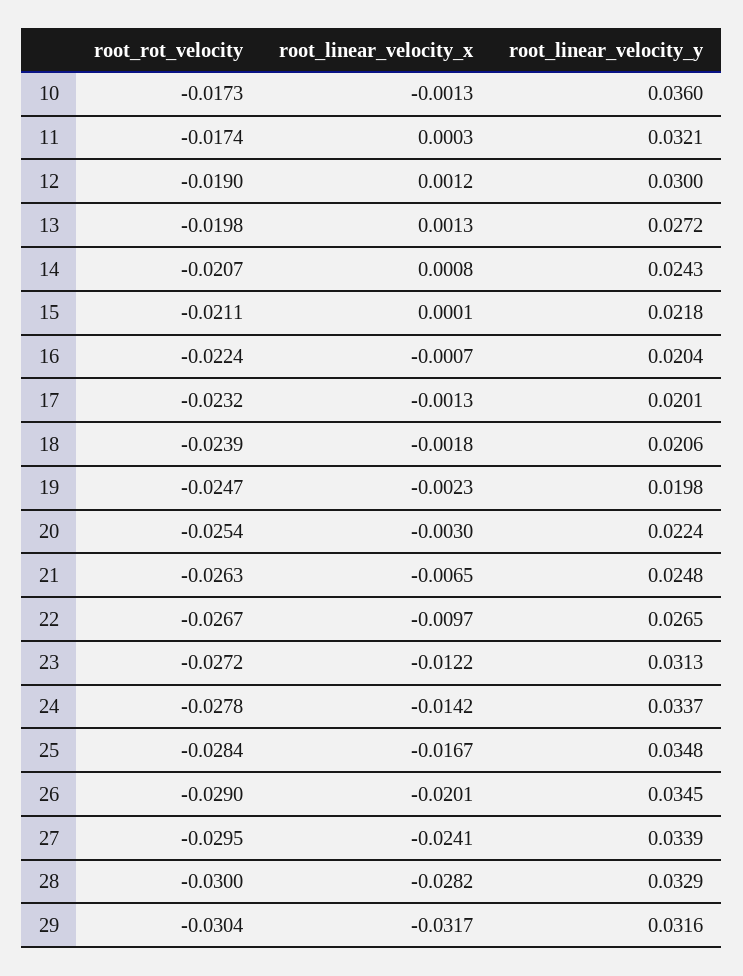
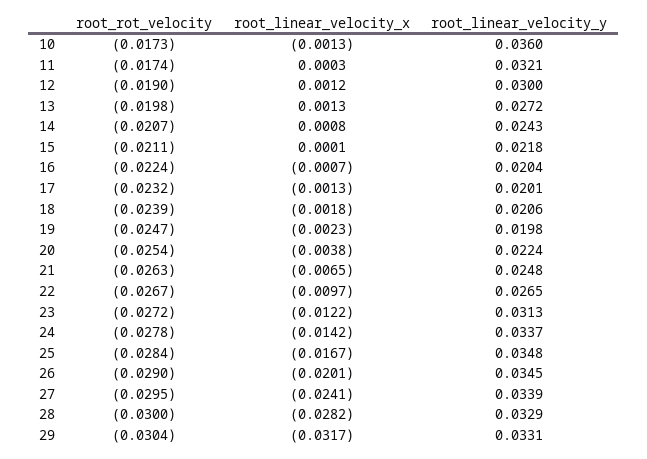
root_linear_velocity_x, 20: -0.003 -> -0.0038
root_linear_velocity_y, 29: 0.0316 -> 0.0331

